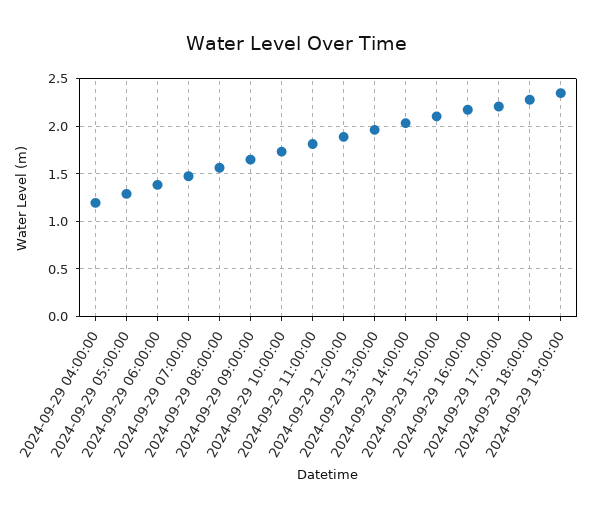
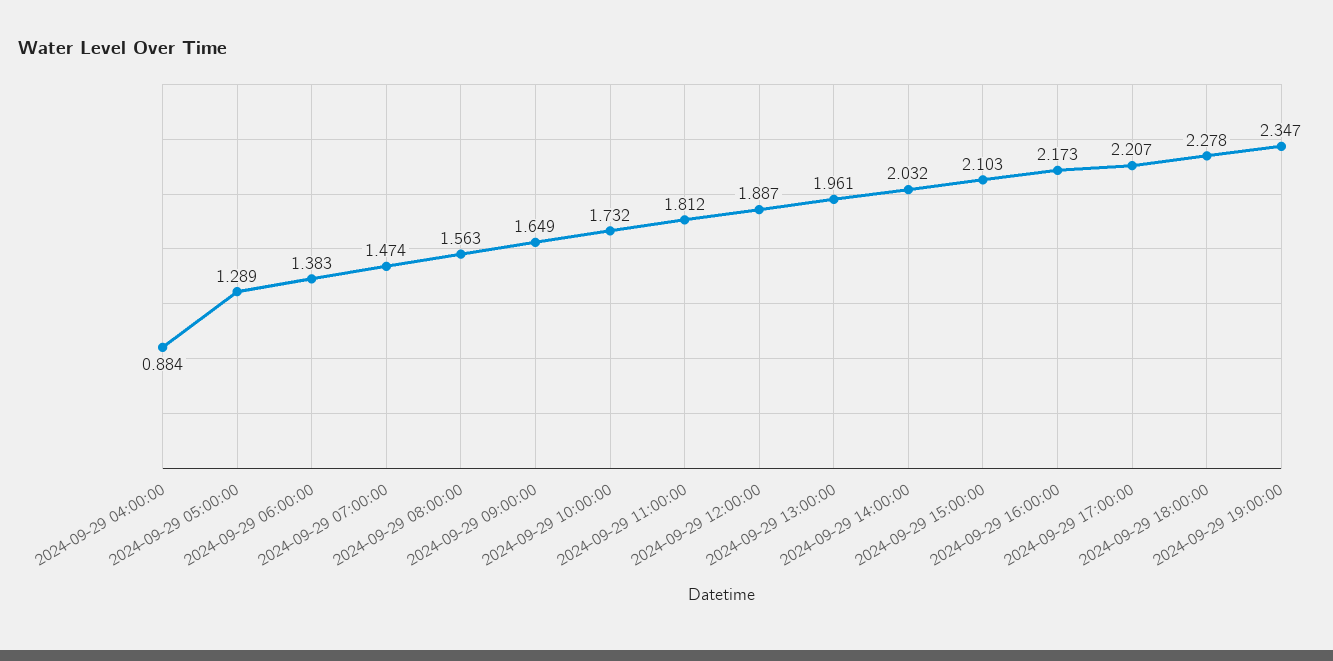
2024-09-29 04:00:00: 1.2 -> 0.884

